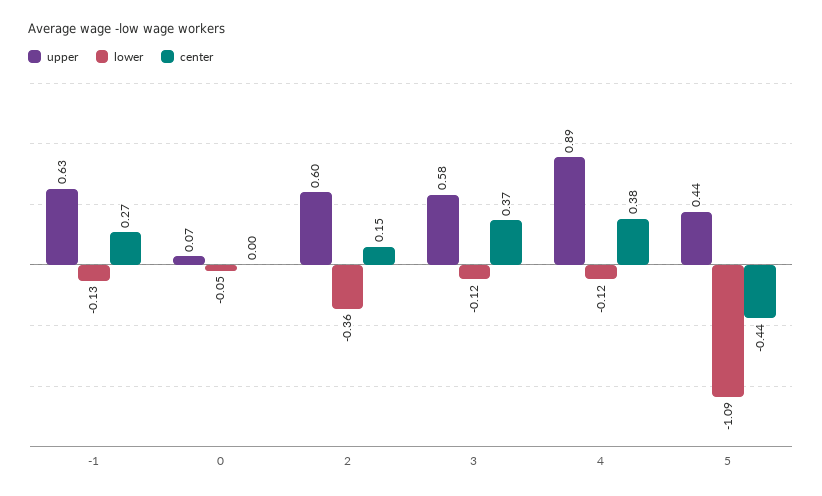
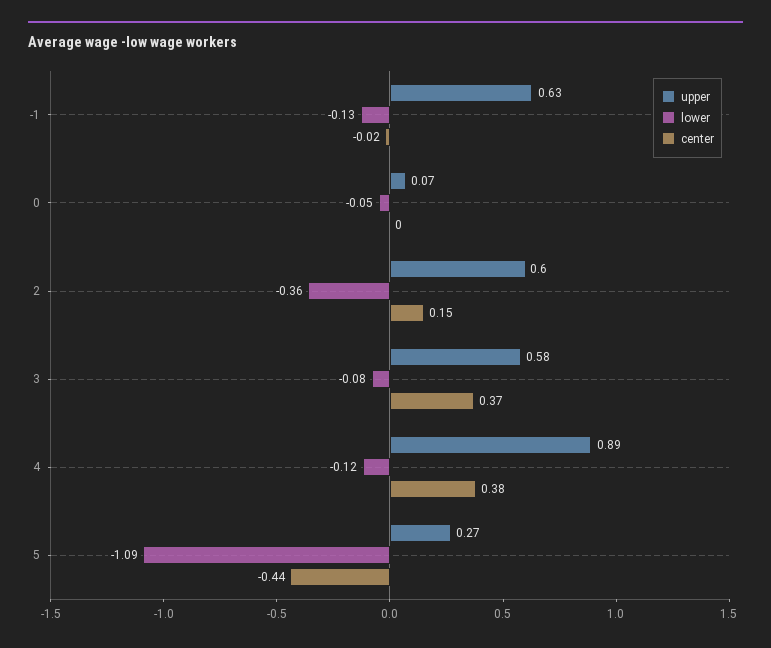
center, -1: 0.27 -> -0.02
lower, 3: -0.12 -> -0.08
upper, 5: 0.44 -> 0.27

